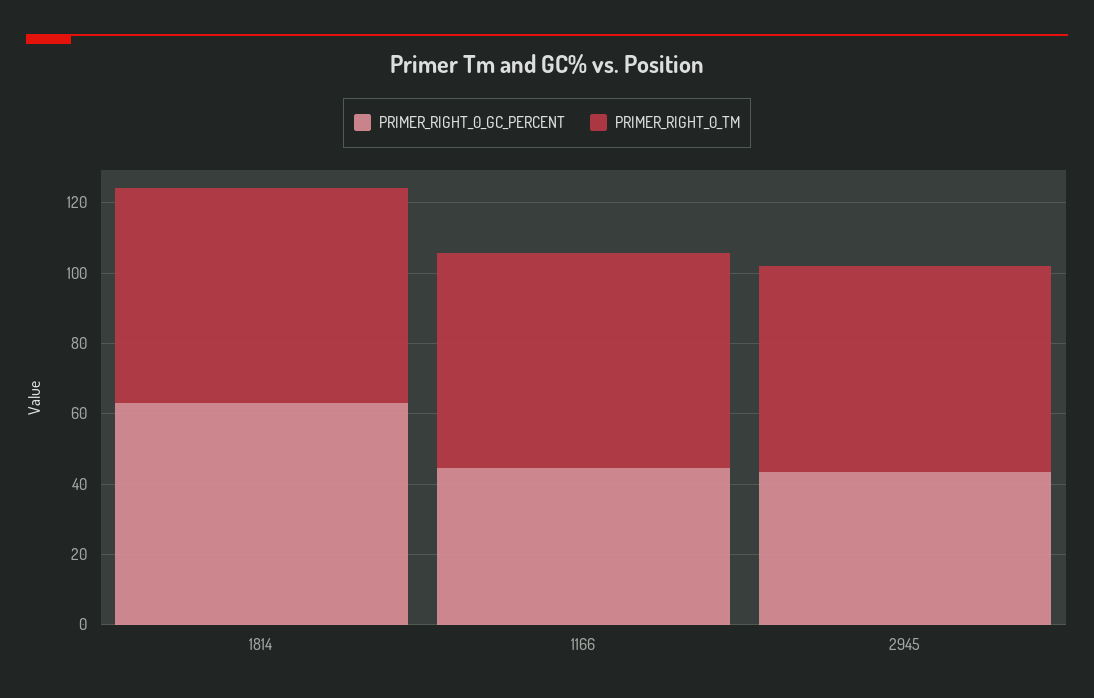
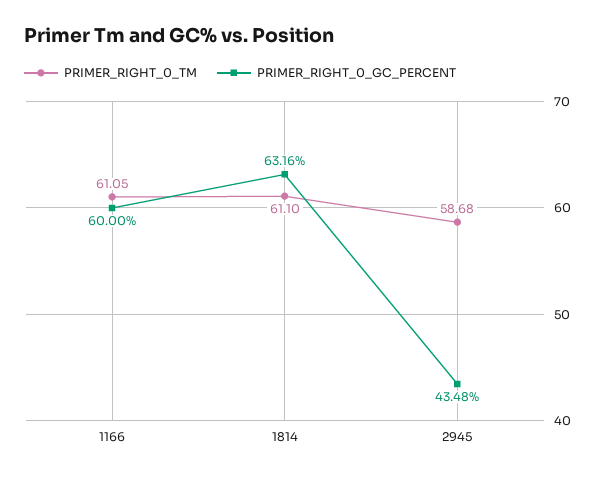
PRIMER_RIGHT_0_GC_PERCENT, 1166: 45 -> 60

